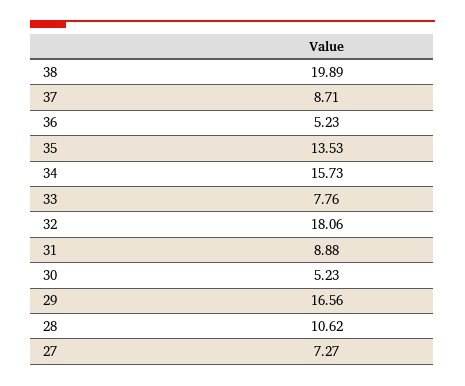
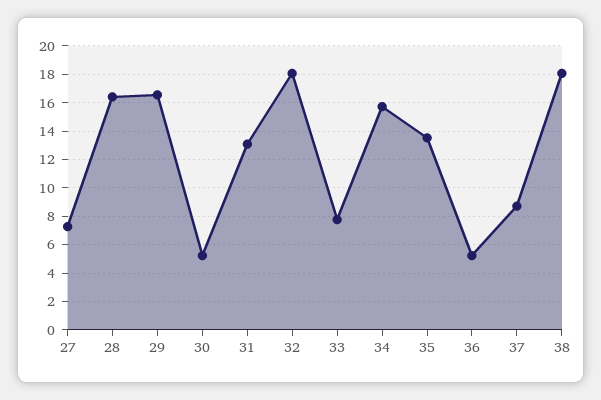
38: 19.89 -> 18
31: 8.88 -> 13
28: 10.62 -> 16.5

